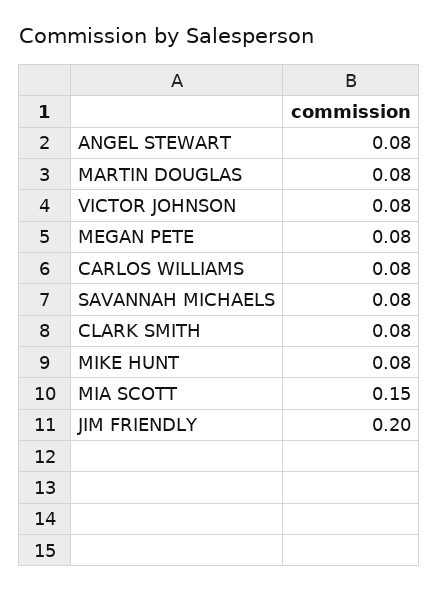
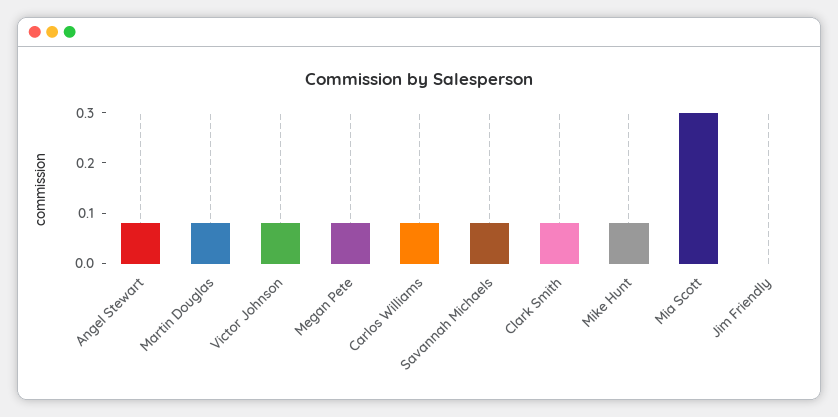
MIA SCOTT: 0.15 -> 0.3
JIM FRIENDLY: 0.2 -> 0

